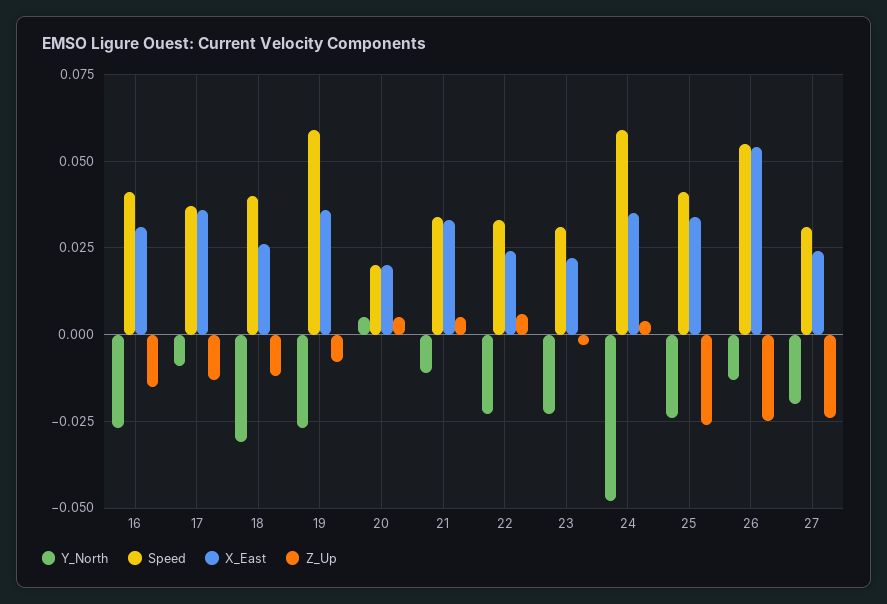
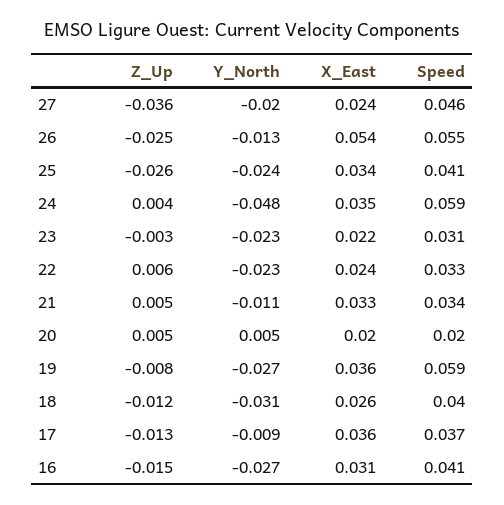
Speed, 27: 0.03 -> 0.046
Z_Up, 27: -0.025 -> -0.036

